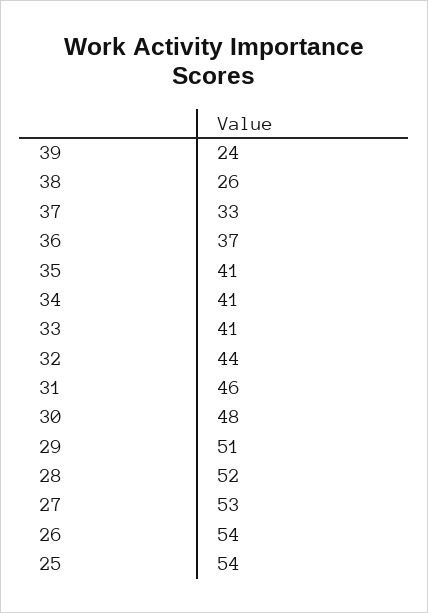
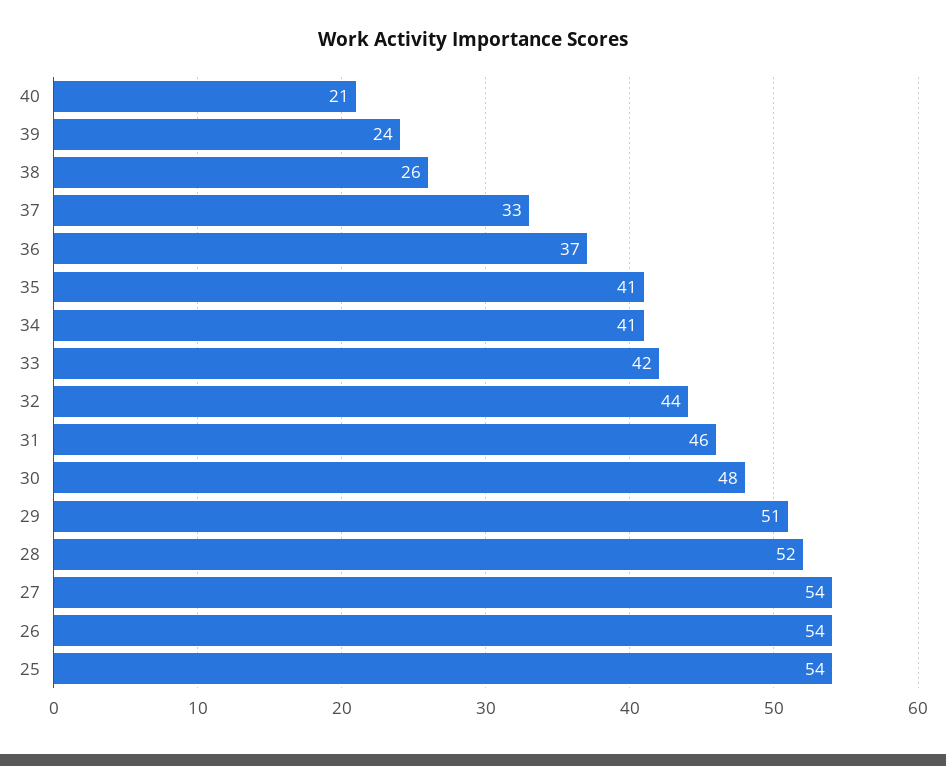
33: 41 -> 42
27: 53 -> 54
40: none -> 21

